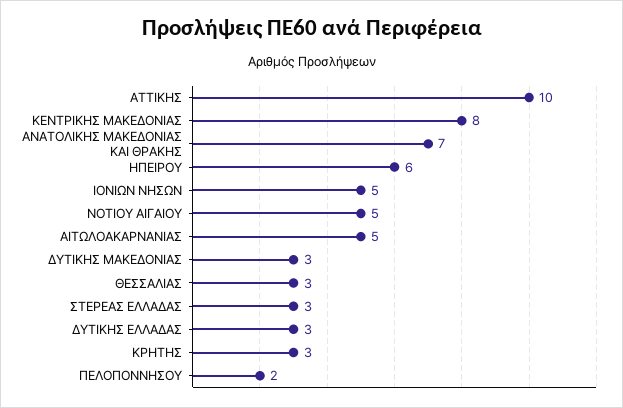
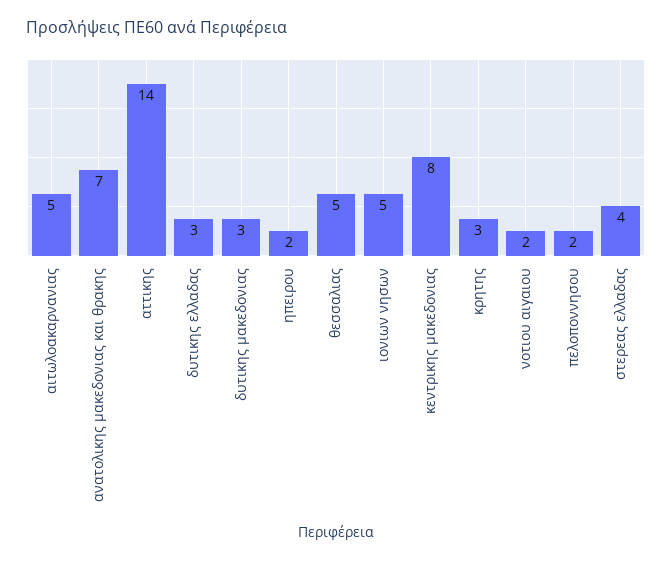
ΑΤΤΙΚΗΣ: 10 -> 14
ΗΠΕΙΡΟΥ: 6 -> 2
ΝΟΤΙΟΥ ΑΙΓΑΙΟΥ: 5 -> 2
ΘΕΣΣΑΛΙΑΣ: 3 -> 5
ΣΤΕΡΕΑΣ ΕΛΛΑΔΑΣ: 3 -> 4

